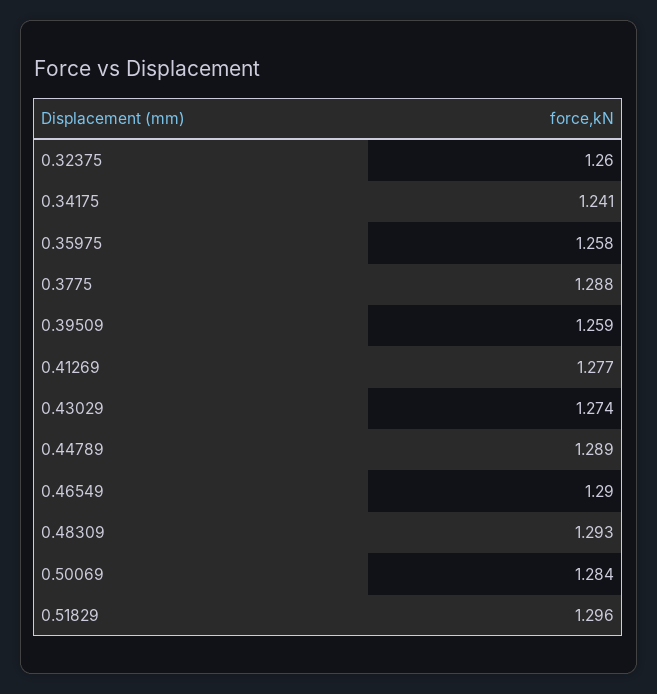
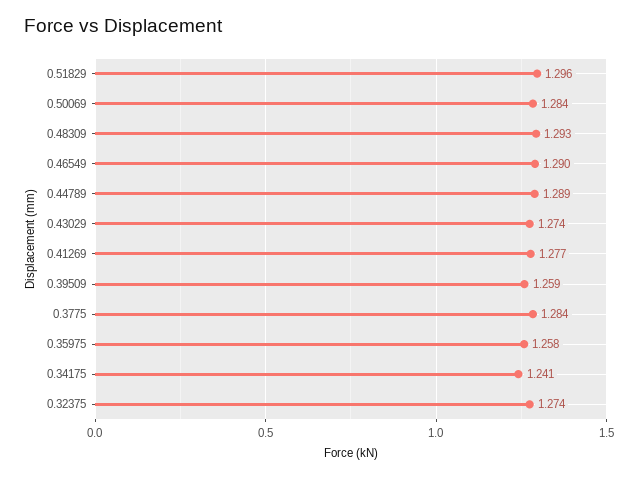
0.32375: 1.26 -> 1.274
0.3775: 1.288 -> 1.284

